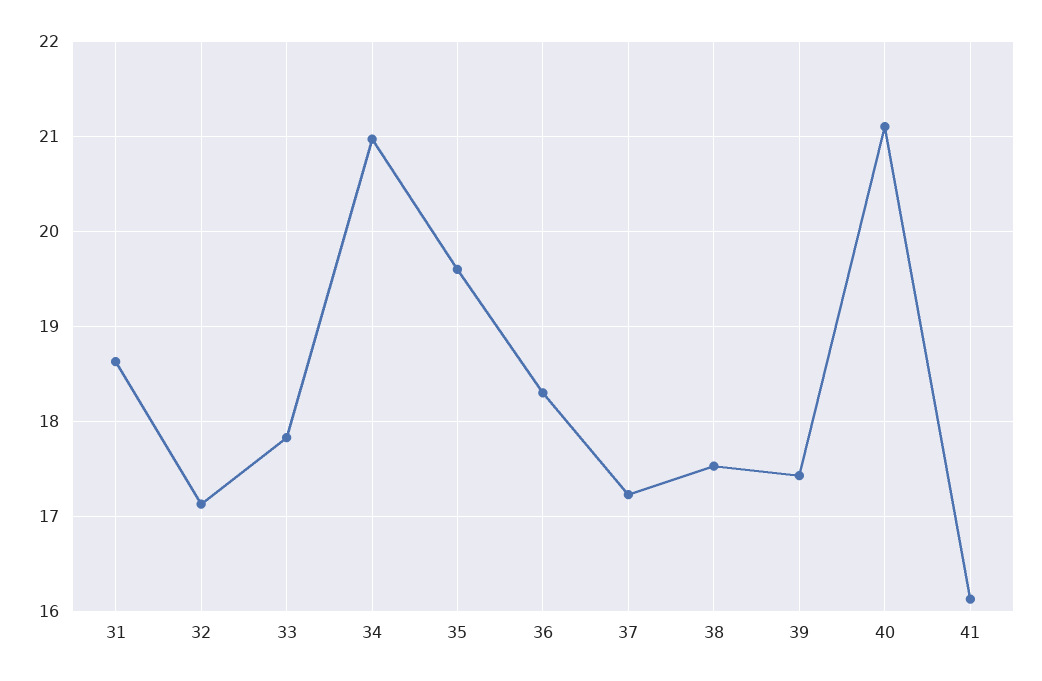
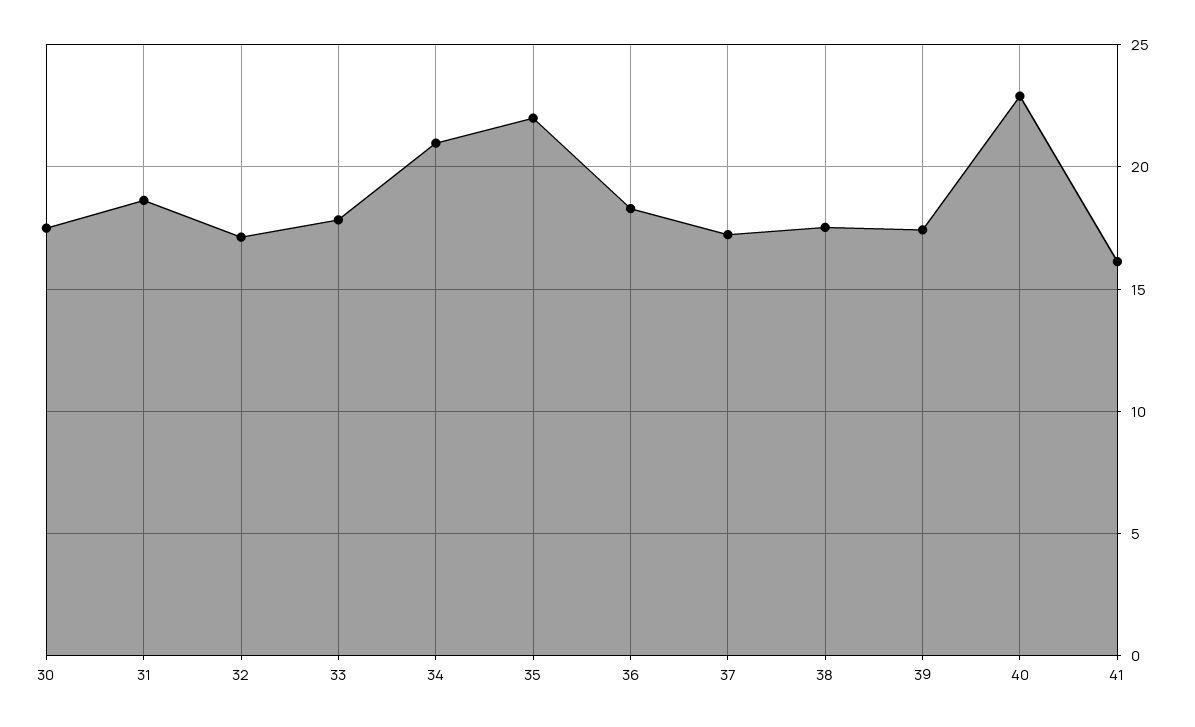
35: 19.6 -> 22
40: 21.1 -> 23
30: none -> 17.5

